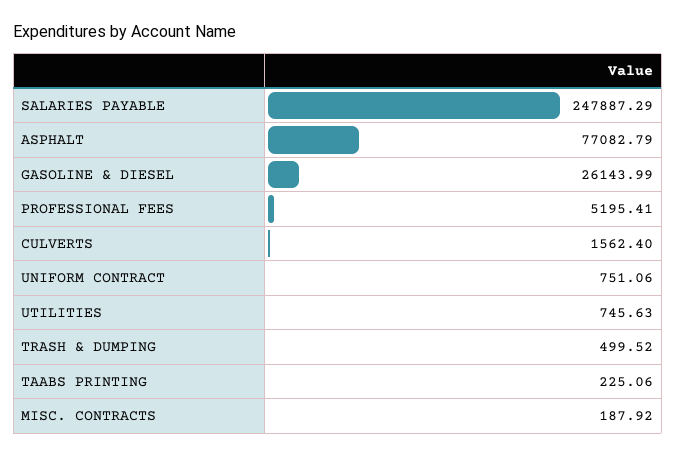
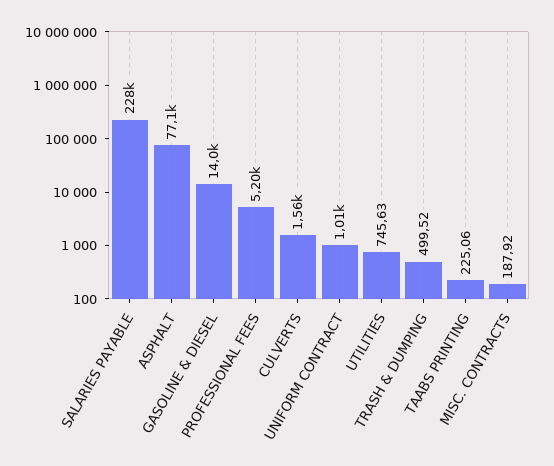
SALARIES PAYABLE: 247887.29 -> 228000
GASOLINE & DIESEL: 26143.99 -> 14000
UNIFORM CONTRACT: 751.06 -> 1010

